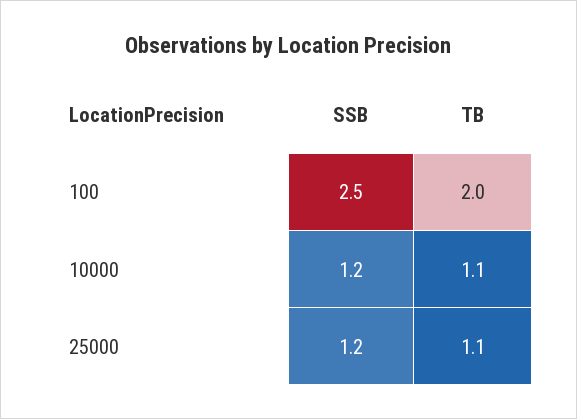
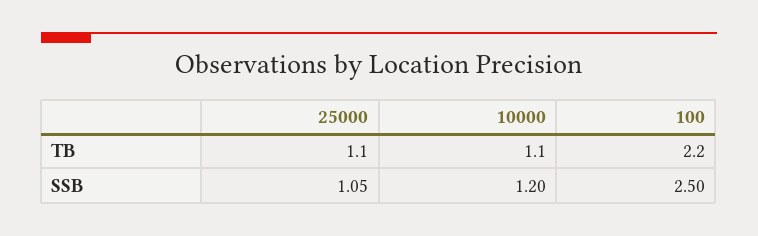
TB, 100: 2 -> 2.2
SSB, 25000: 1.2 -> 1.05

